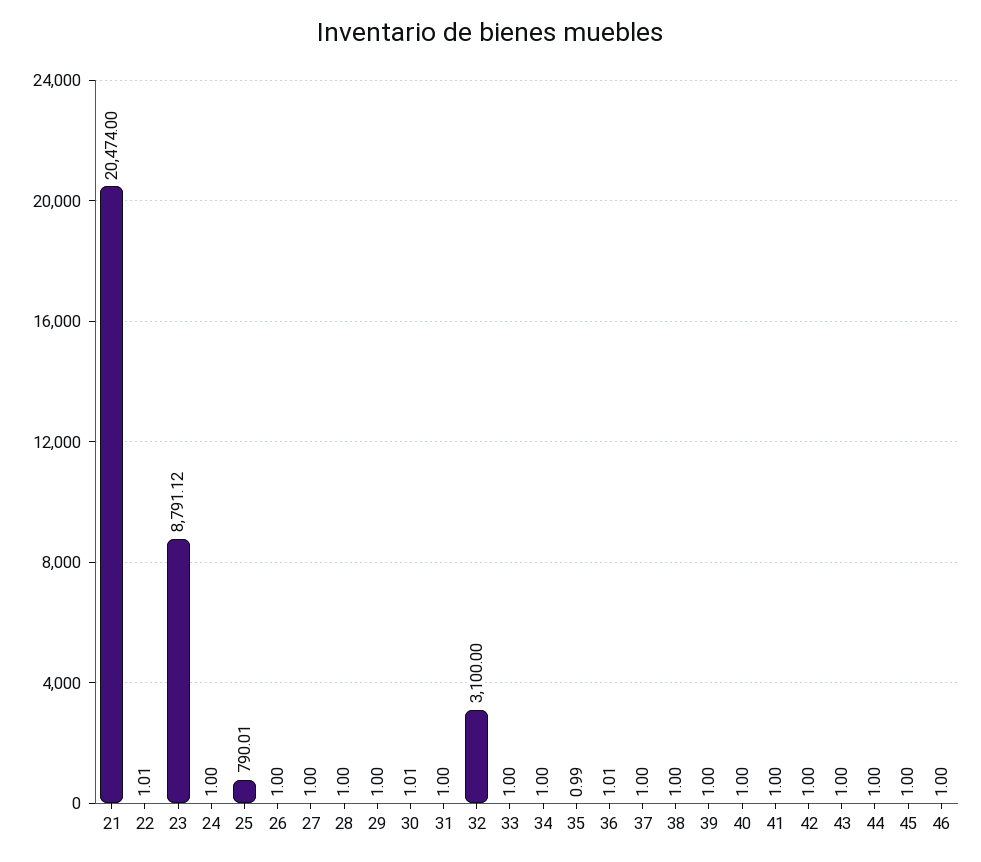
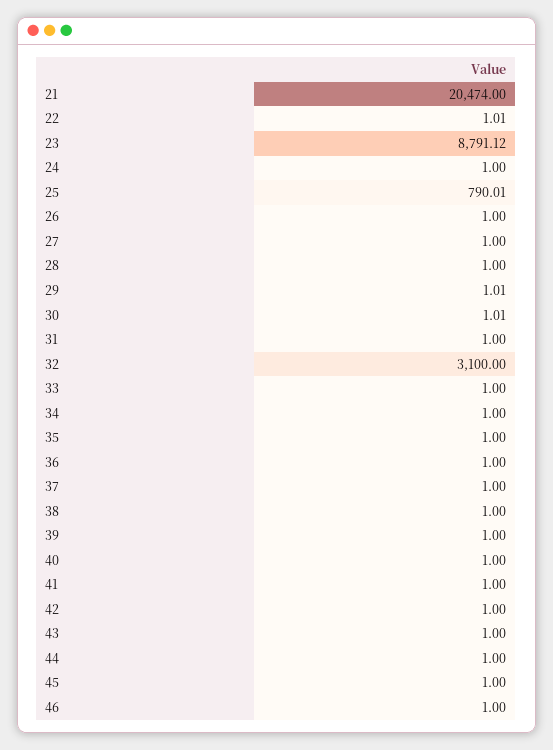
29: 1 -> 1.01
35: 0.99 -> 1
36: 1.01 -> 1

